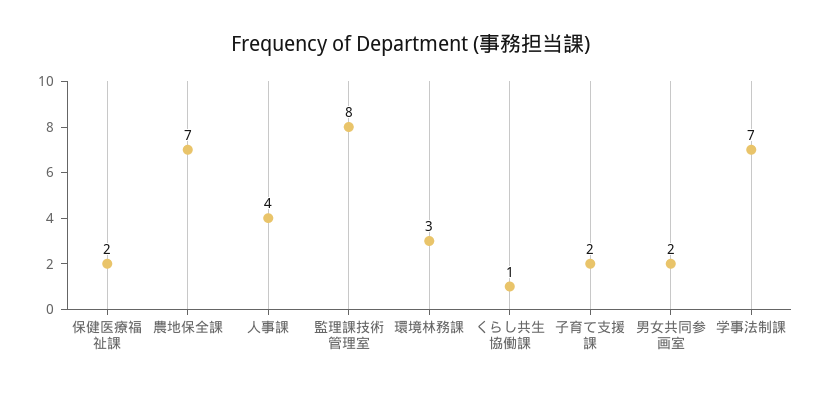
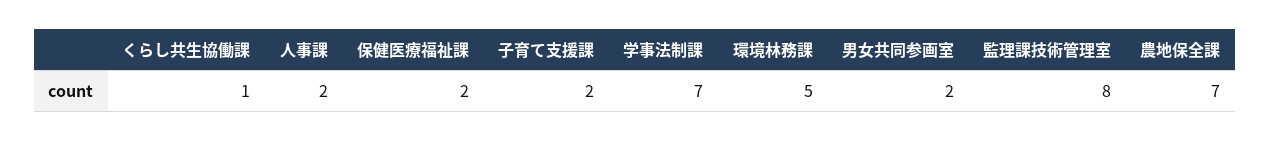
人事課: 4 -> 2
環境林務課: 3 -> 5

